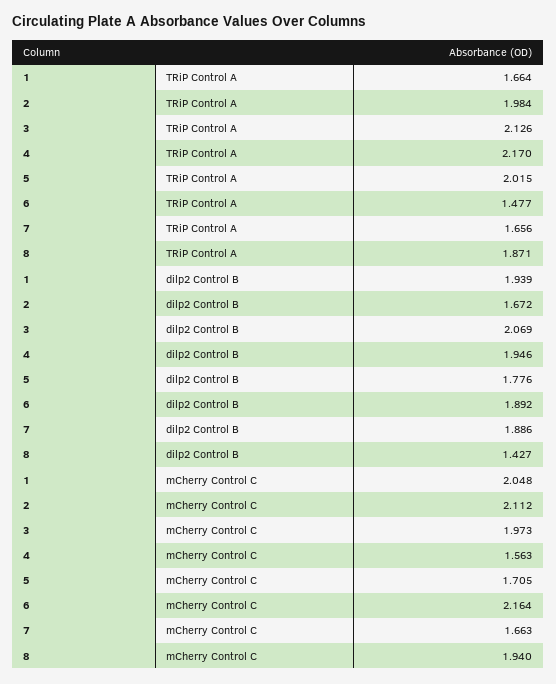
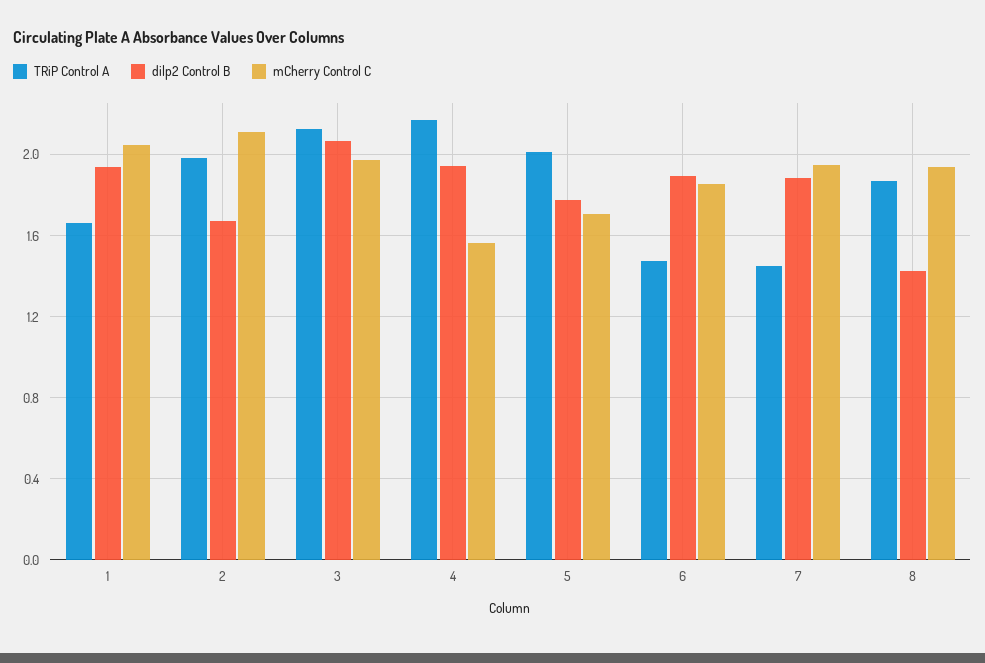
TRiP Control A, 7: 1.656 -> 1.45
mCherry Control C, 6: 2.164 -> 1.85
mCherry Control C, 7: 1.663 -> 1.95

